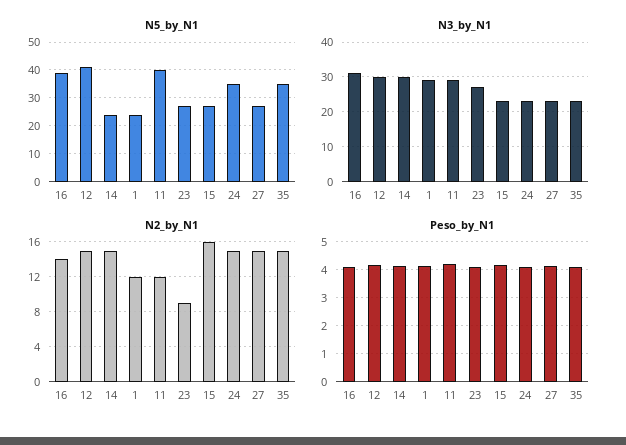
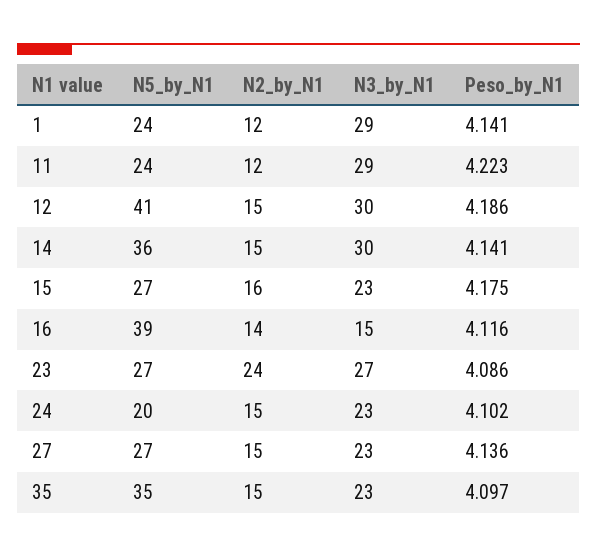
N5_by_N1, 14: 25 -> 36
N5_by_N1, 11: 40 -> 24
N5_by_N1, 24: 35 -> 20
N3_by_N1, 16: 30 -> 15
N2_by_N1, 23: 9 -> 24

